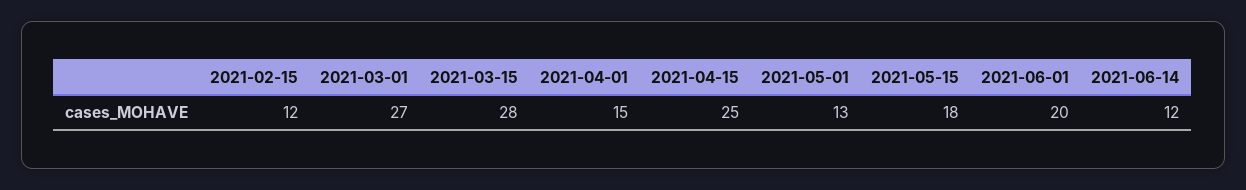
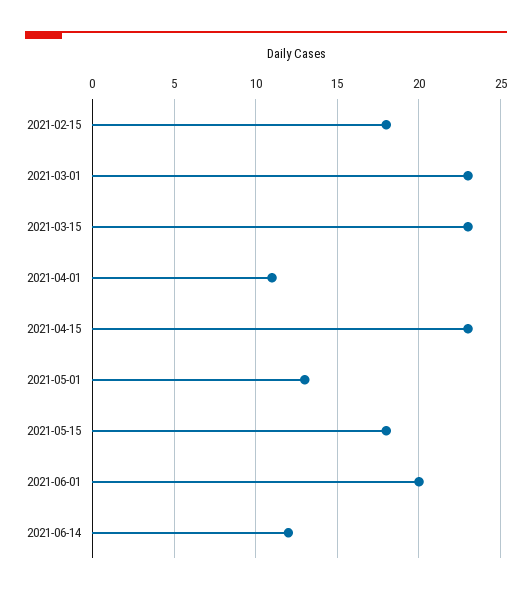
2021-02-15: 12 -> 18
2021-03-01: 27 -> 23
2021-03-15: 28 -> 23
2021-04-01: 15 -> 11
2021-04-15: 25 -> 23

